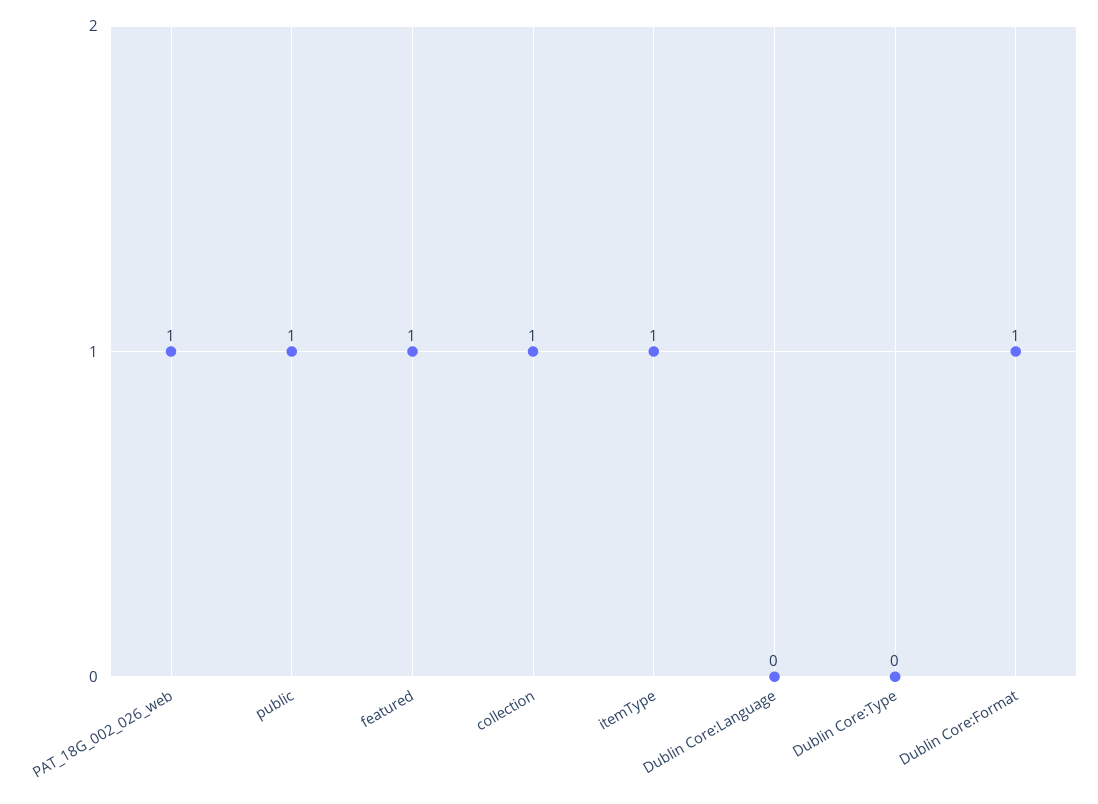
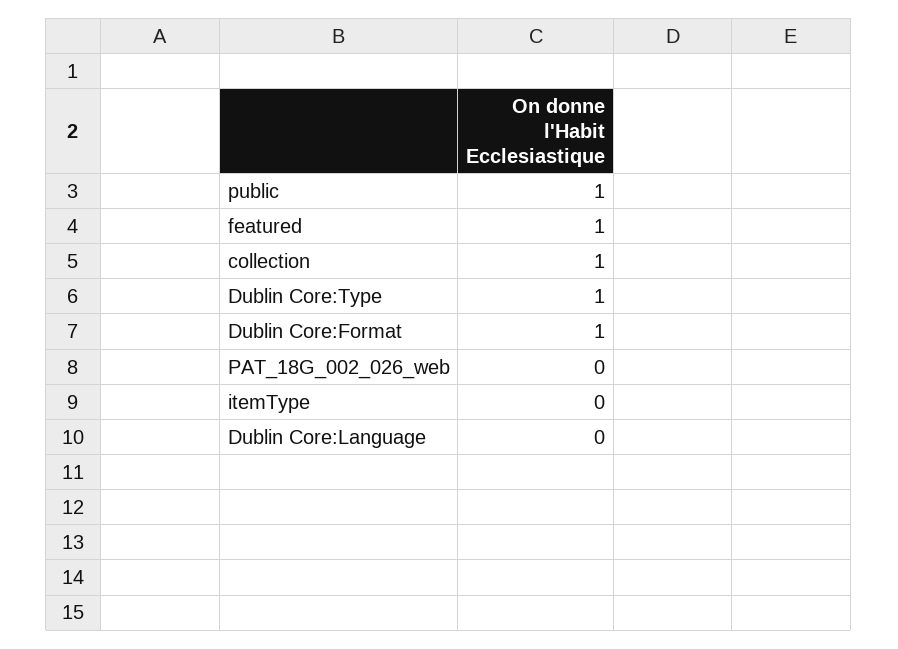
PAT_18G_002_026_web: 1 -> 0
itemType: 1 -> 0
Dublin Core:Type: 0 -> 1

